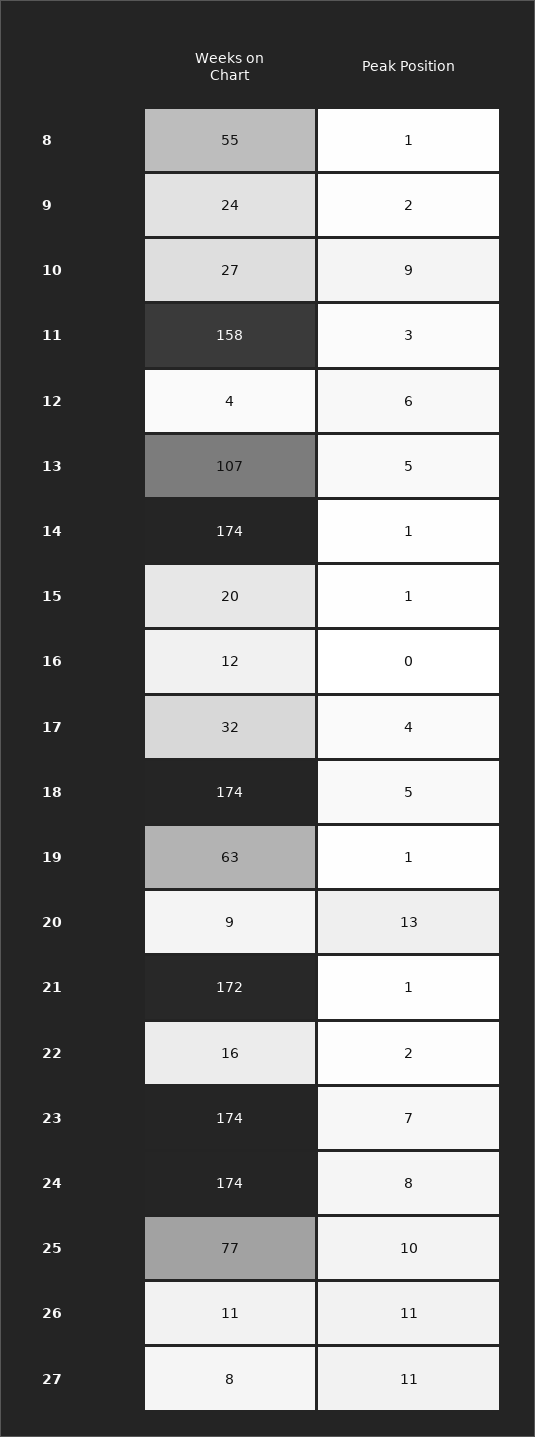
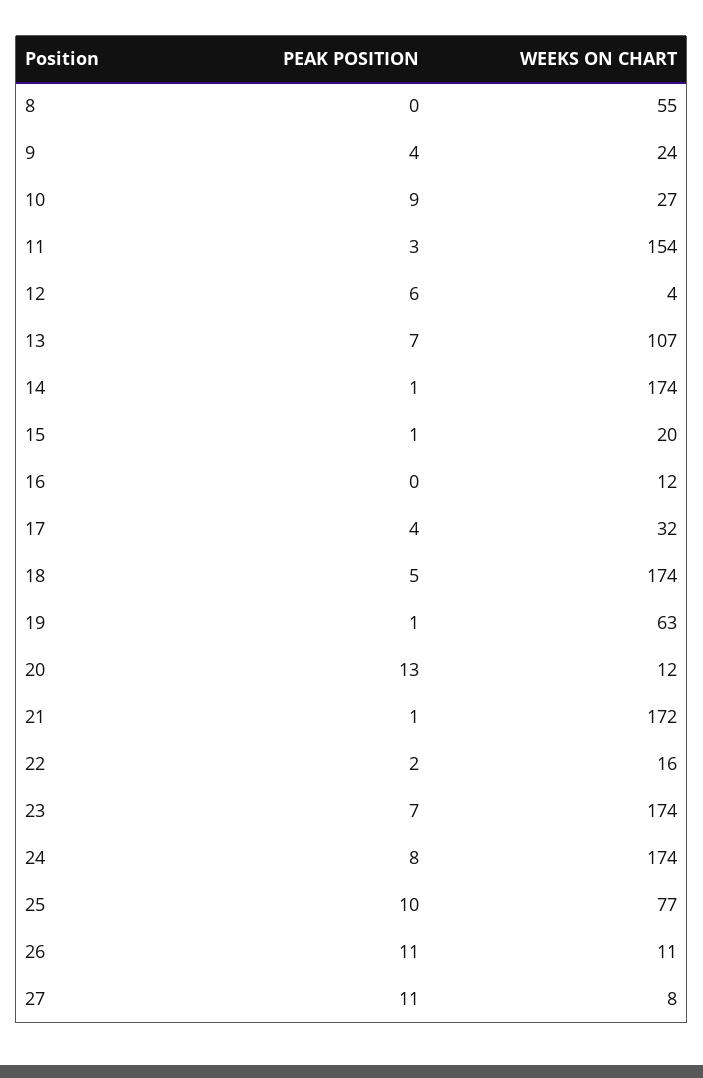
Peak Position, 8: 1 -> 0
Peak Position, 9: 2 -> 4
Weeks on Chart, 11: 158 -> 154
Peak Position, 13: 5 -> 7
Weeks on Chart, 20: 9 -> 12

